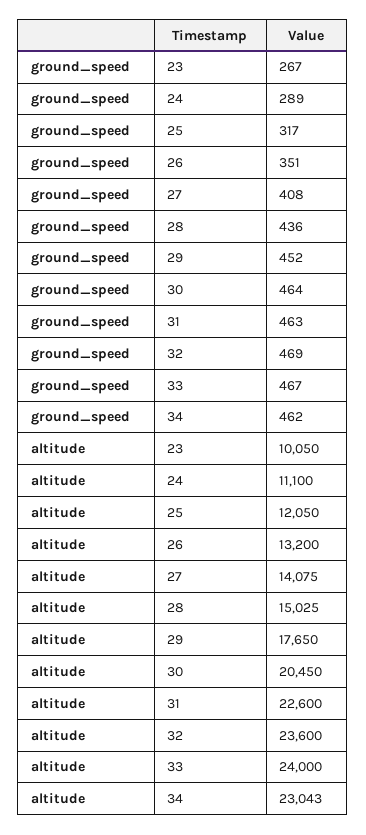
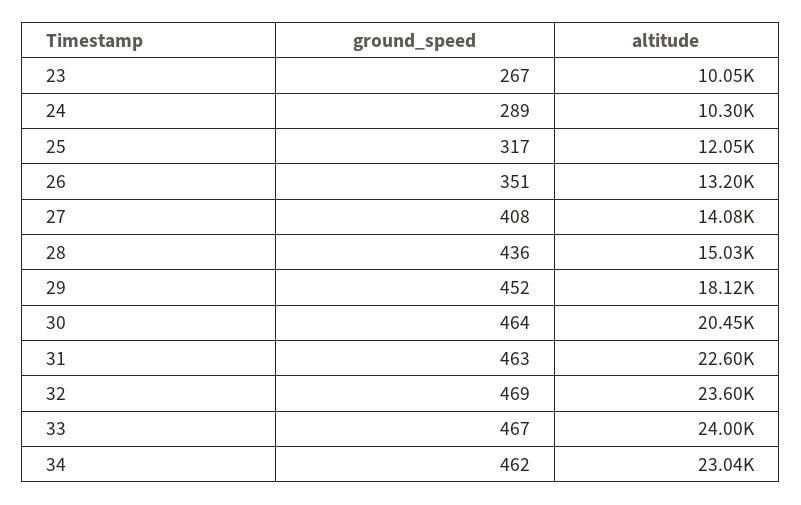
altitude, 24: 11100 -> 10300
altitude, 29: 17650 -> 18120

